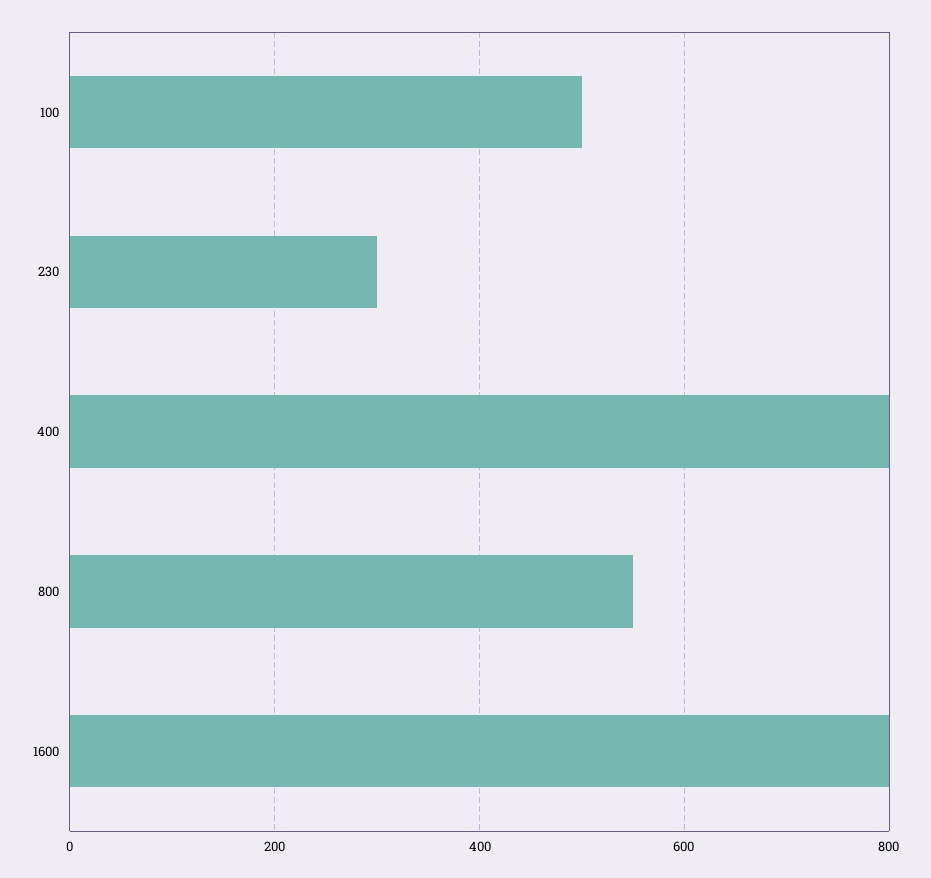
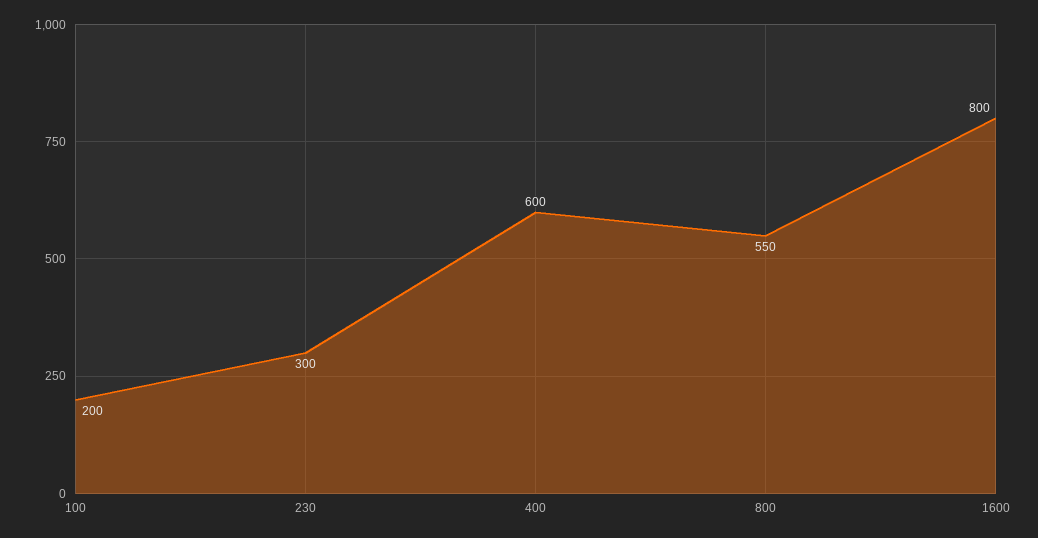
100: 500 -> 200
400: 800 -> 600

